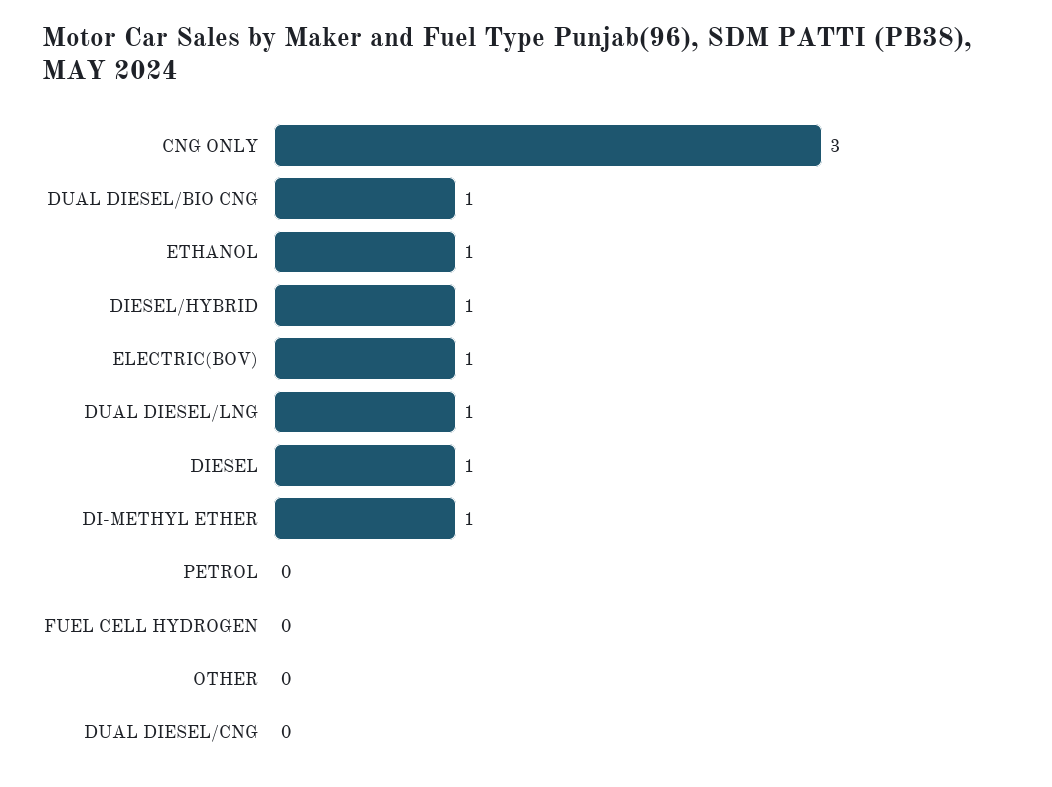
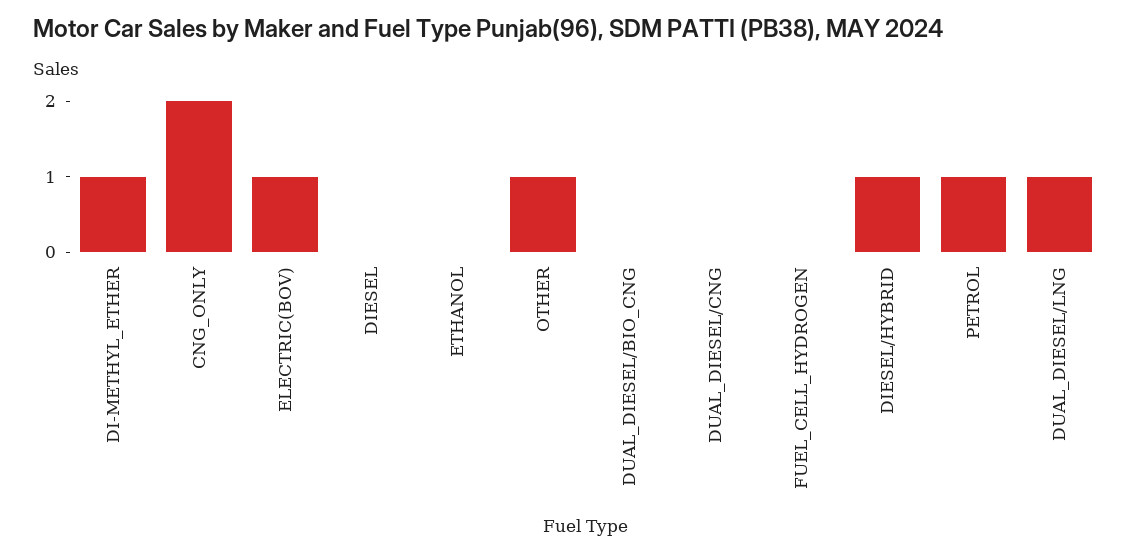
CNG ONLY: 3 -> 2
DUAL DIESEL/BIO CNG: 1 -> 0
ETHANOL: 1 -> 0
DIESEL: 1 -> 0
PETROL: 0 -> 1
OTHER: 0 -> 1

